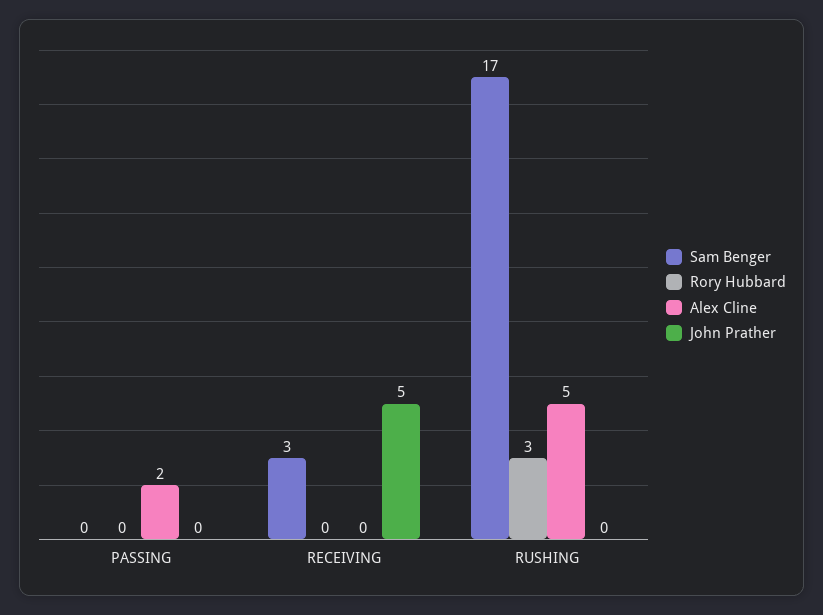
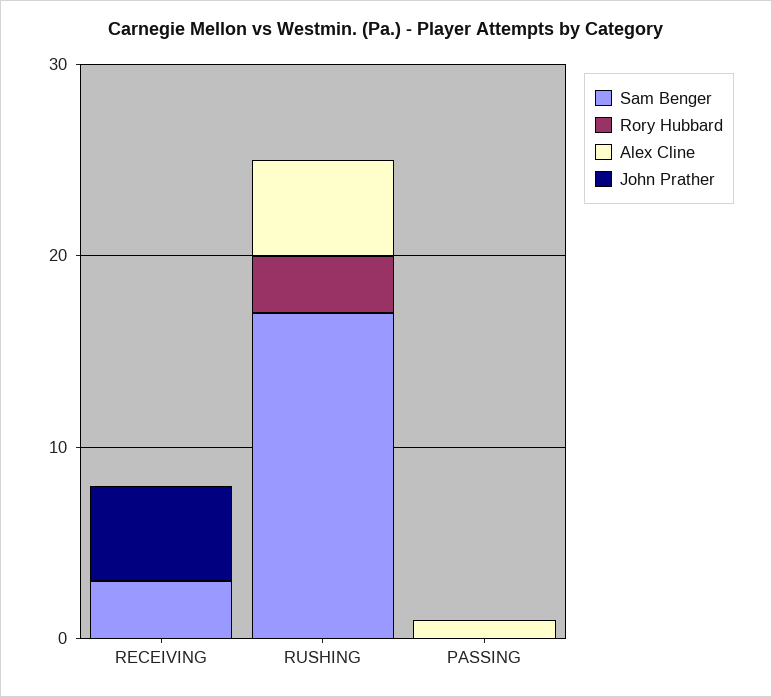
Alex Cline, PASSING: 2 -> 1

